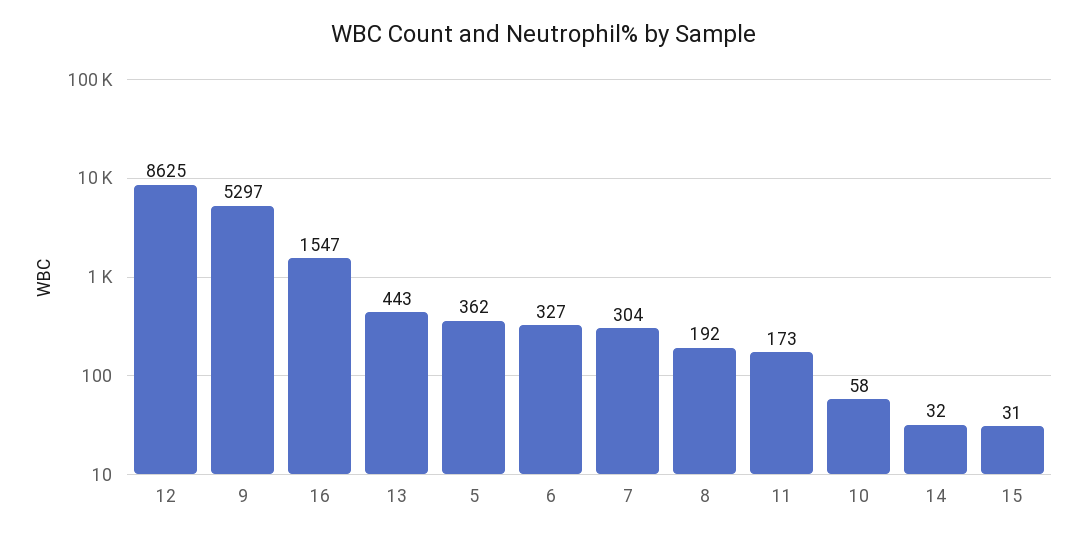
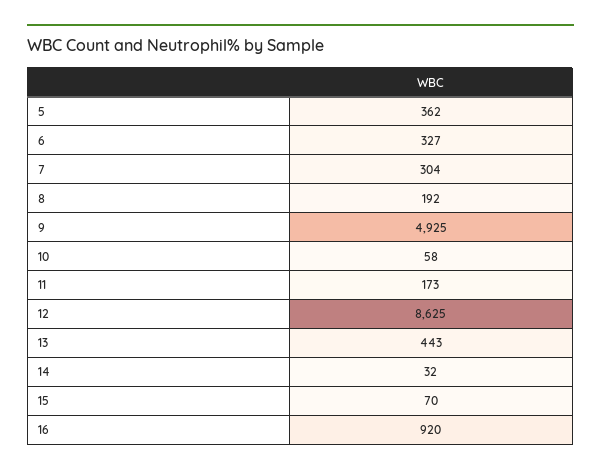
9: 5297 -> 4925
16: 1547 -> 920
15: 31 -> 70

